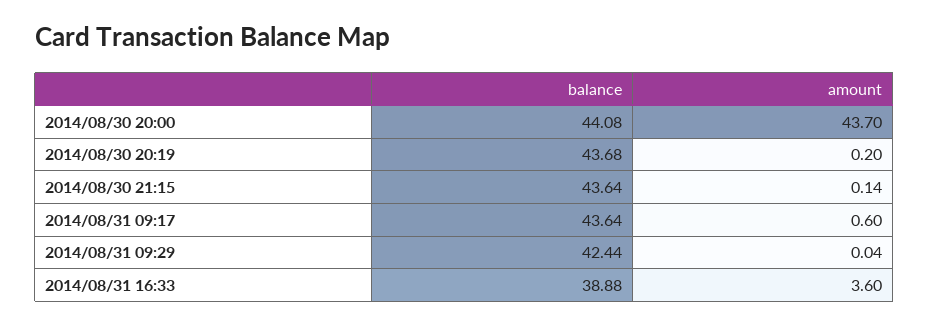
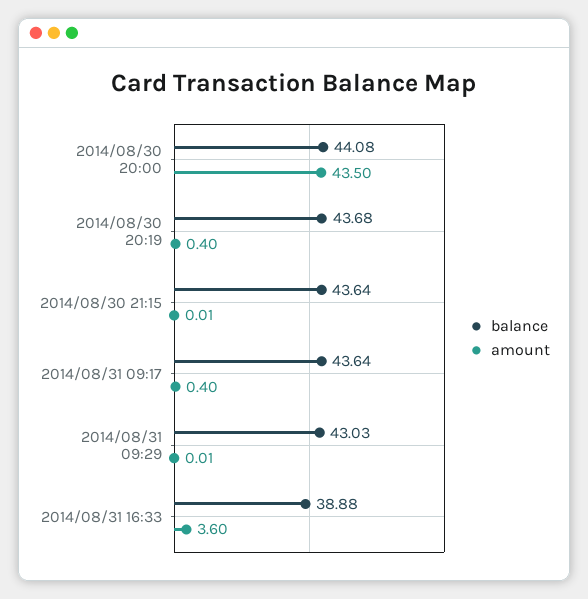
amount, 2014/08/30 20:00: 43.7 -> 43.5
amount, 2014/08/30 20:19: 0.2 -> 0.4
amount, 2014/08/30 21:15: 0.14 -> 0.01
amount, 2014/08/31 09:17: 0.6 -> 0.4
balance, 2014/08/31 09:29: 42.44 -> 43.03
amount, 2014/08/31 09:29: 0.04 -> 0.01

